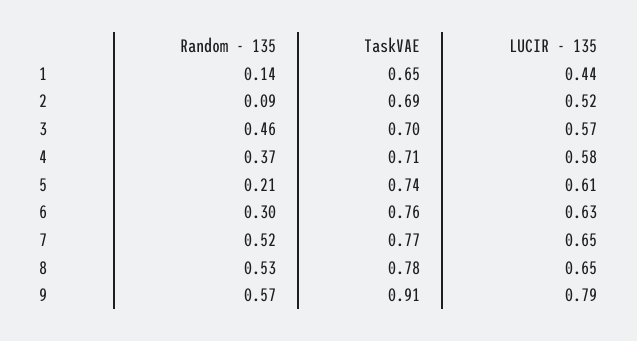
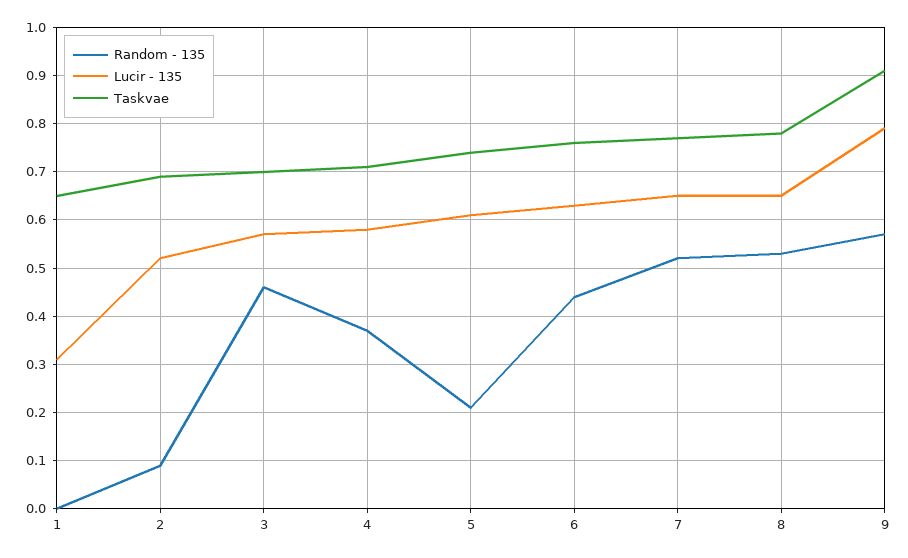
Random - 135, 1: 0.14 -> 0
LUCIR - 135, 1: 0.44 -> 0.3
Random - 135, 6: 0.3 -> 0.45

